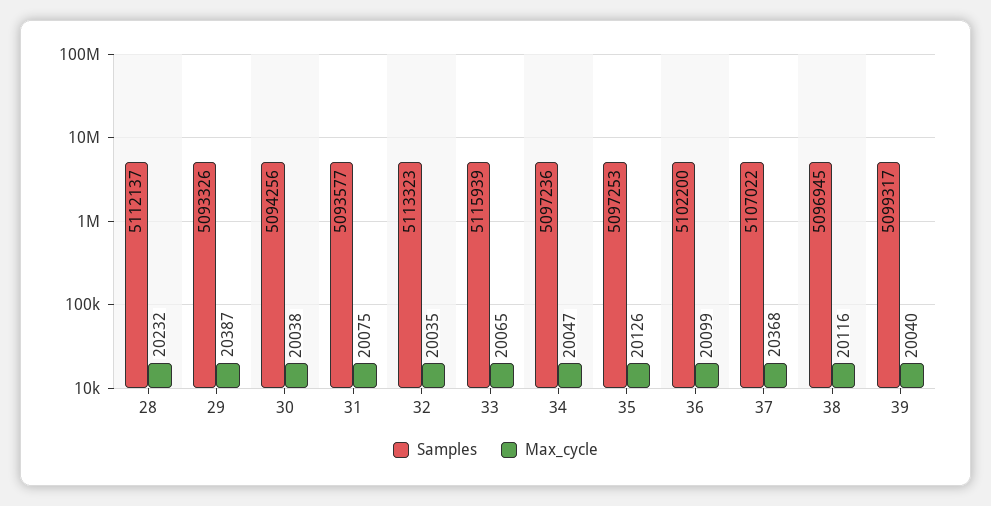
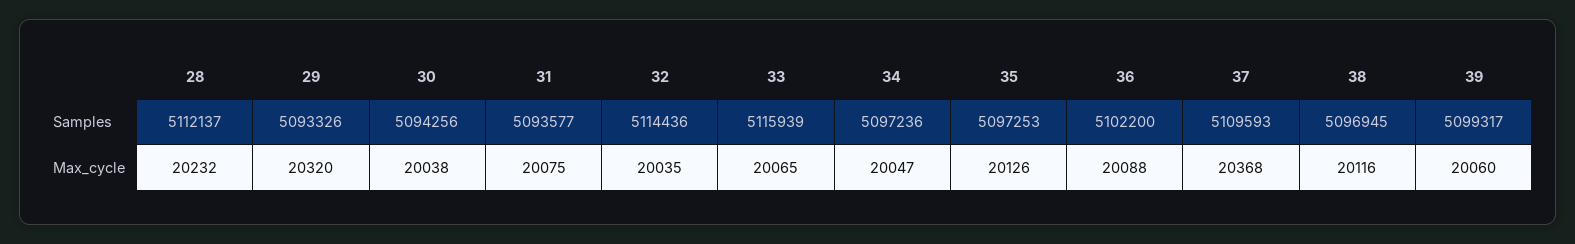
Max_cycle, 29: 20387 -> 20320
Samples, 32: 5113323 -> 5114436
Max_cycle, 36: 20099 -> 20088
Samples, 37: 5107022 -> 5109593
Max_cycle, 39: 20040 -> 20060

